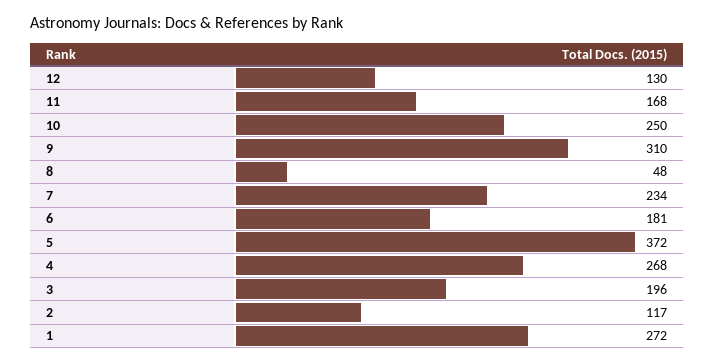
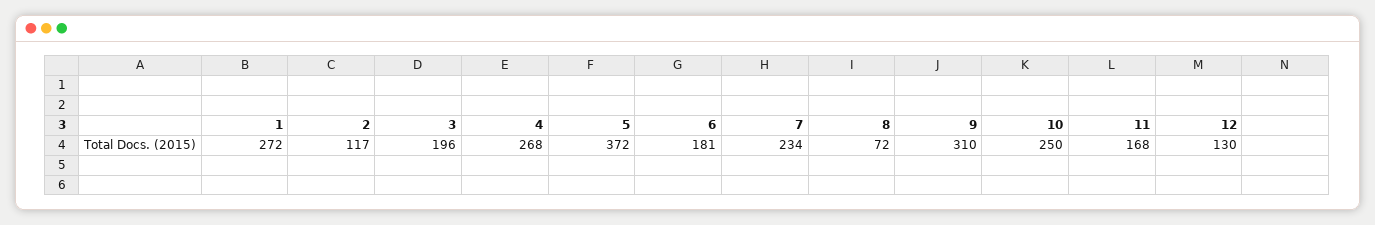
8: 48 -> 72

